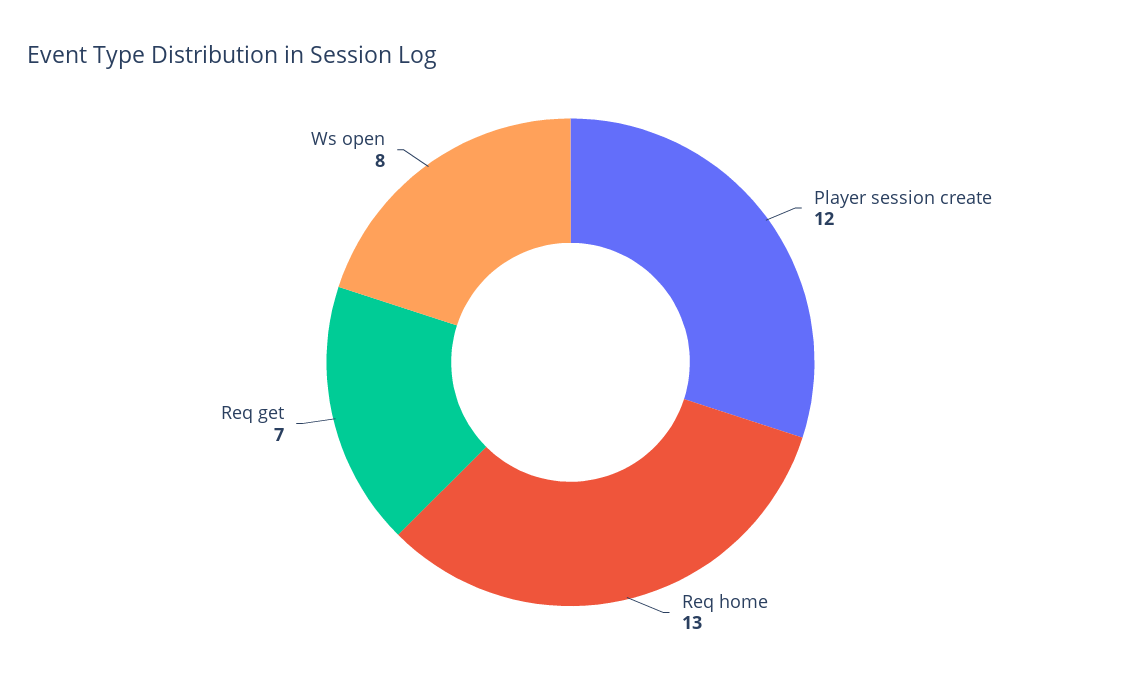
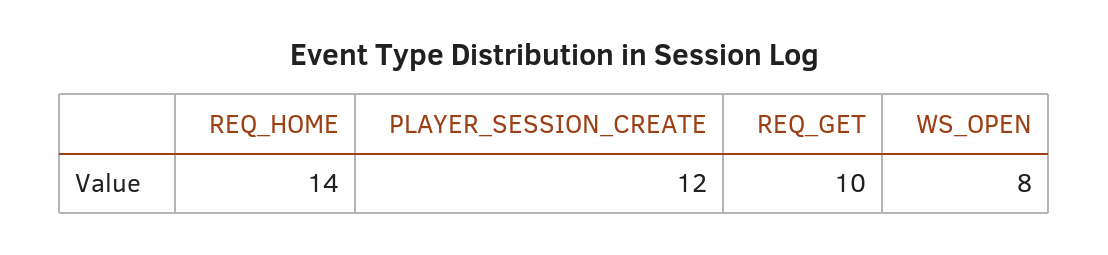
Req home: 13 -> 14
Req get: 7 -> 10

